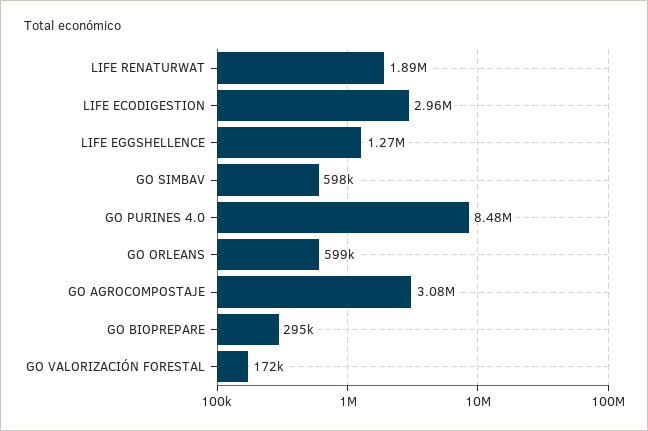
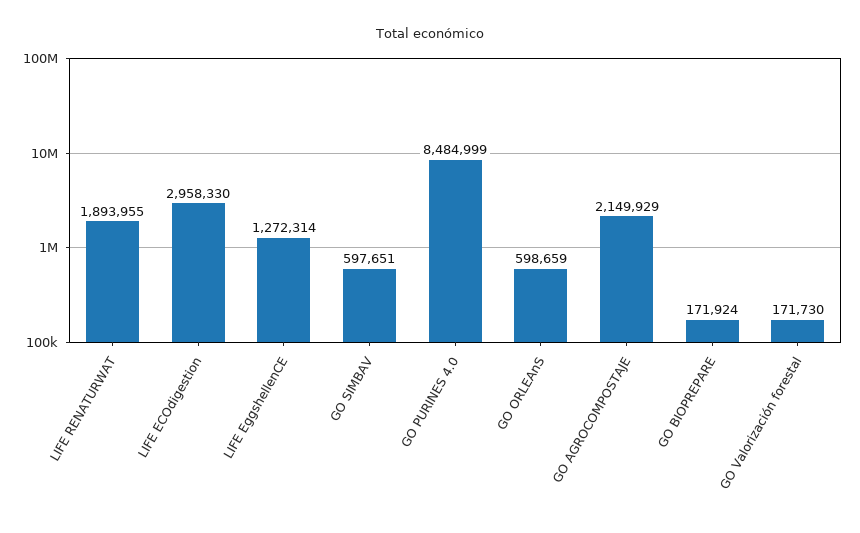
GO AGROCOMPOSTAJE: 3080000 -> 2149929
GO BIOPREPARE: 295000 -> 171924

